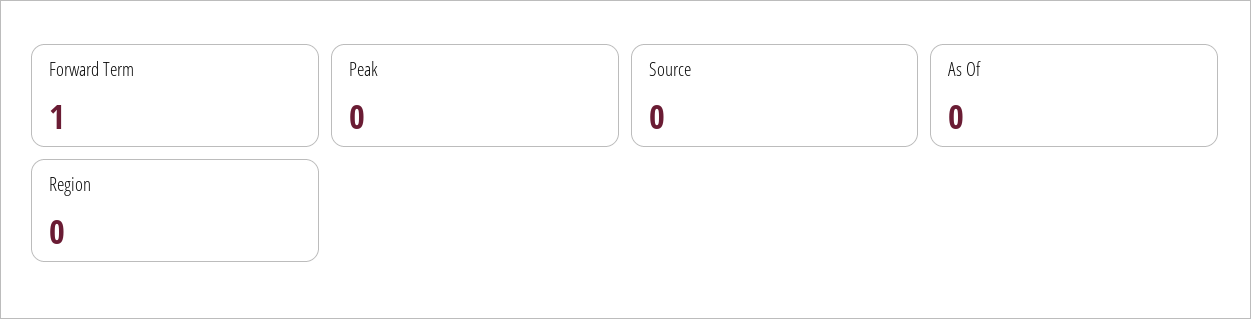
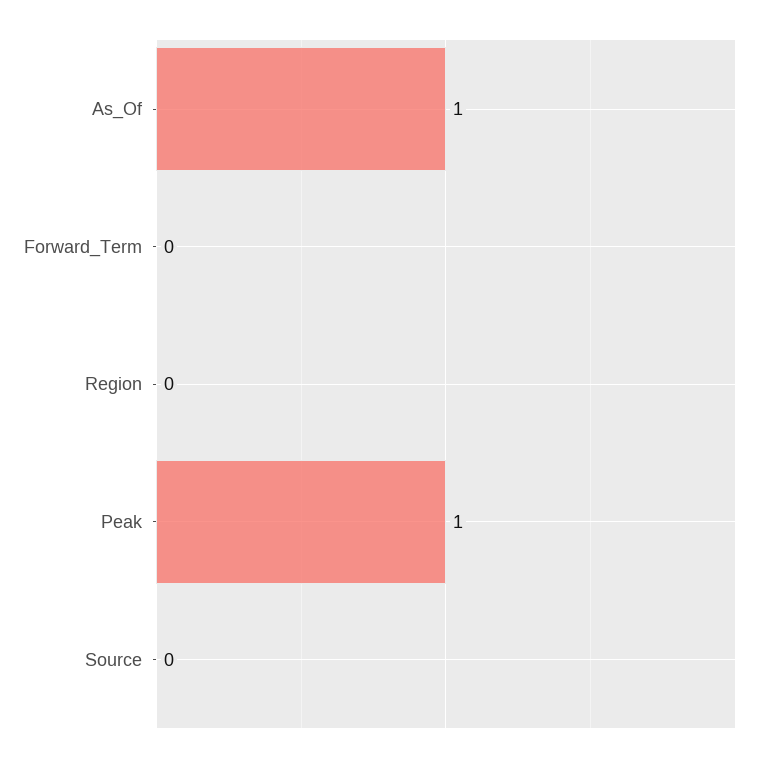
Forward Term: 1 -> 0
Peak: 0 -> 1
As Of: 0 -> 1

